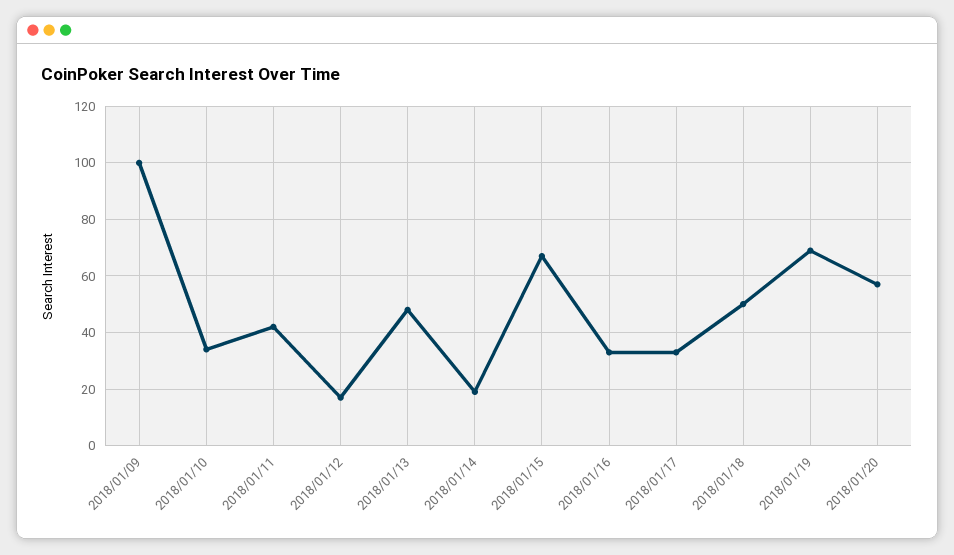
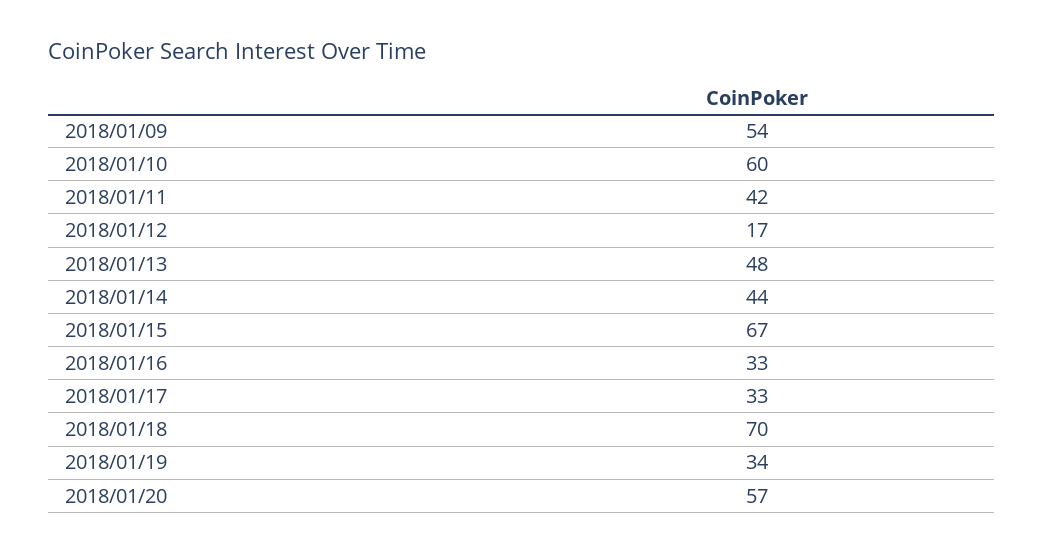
2018/01/09: 100 -> 54
2018/01/10: 35 -> 60
2018/01/14: 20 -> 44
2018/01/18: 50 -> 70
2018/01/19: 70 -> 34

